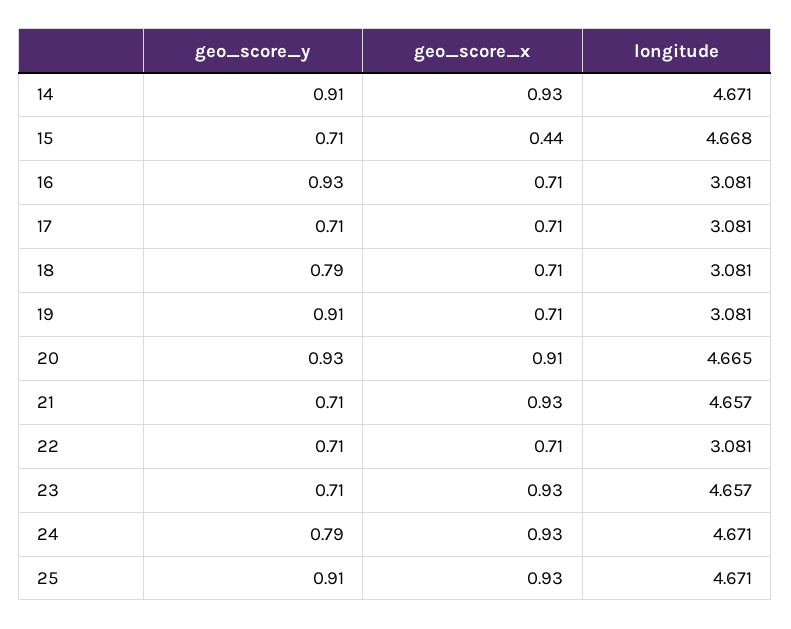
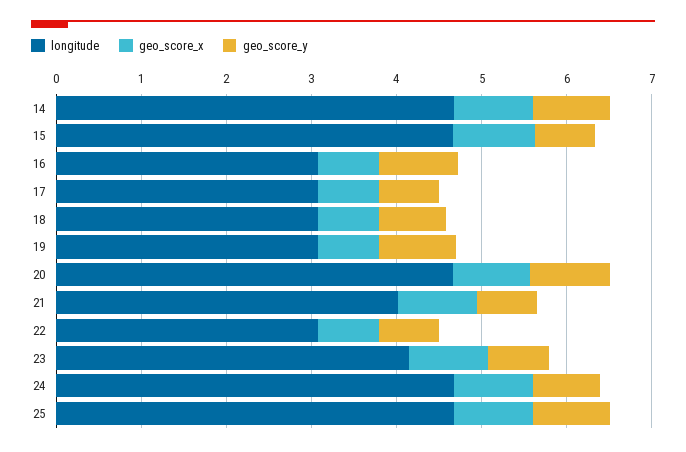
geo_score_x, 15: 0.44 -> 1
longitude, 21: 4.657 -> 4
longitude, 23: 4.657 -> 4.2

